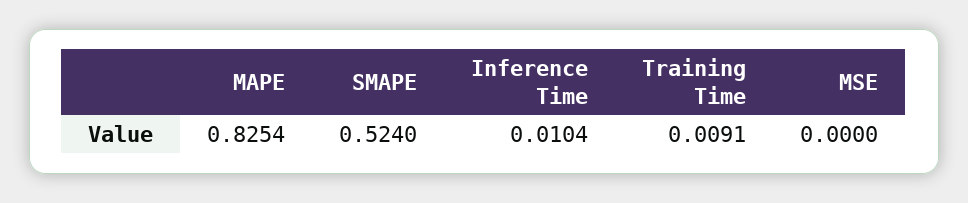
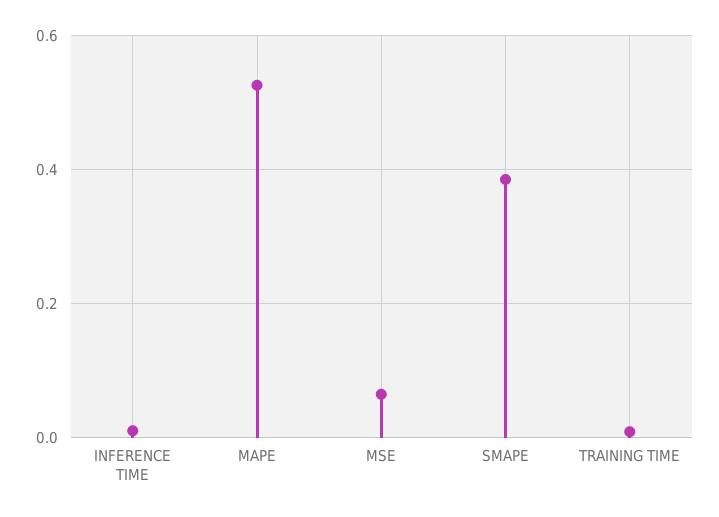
MAPE: 0.8254 -> 0.52
SMAPE: 0.524 -> 0.38
MSE: 0 -> 0.06

